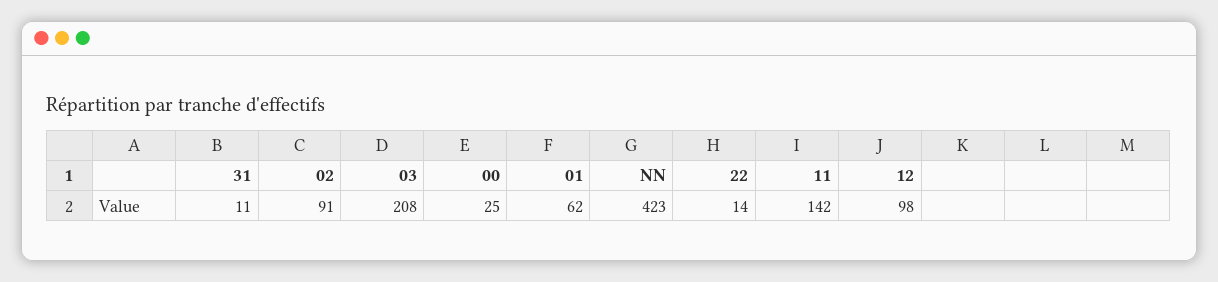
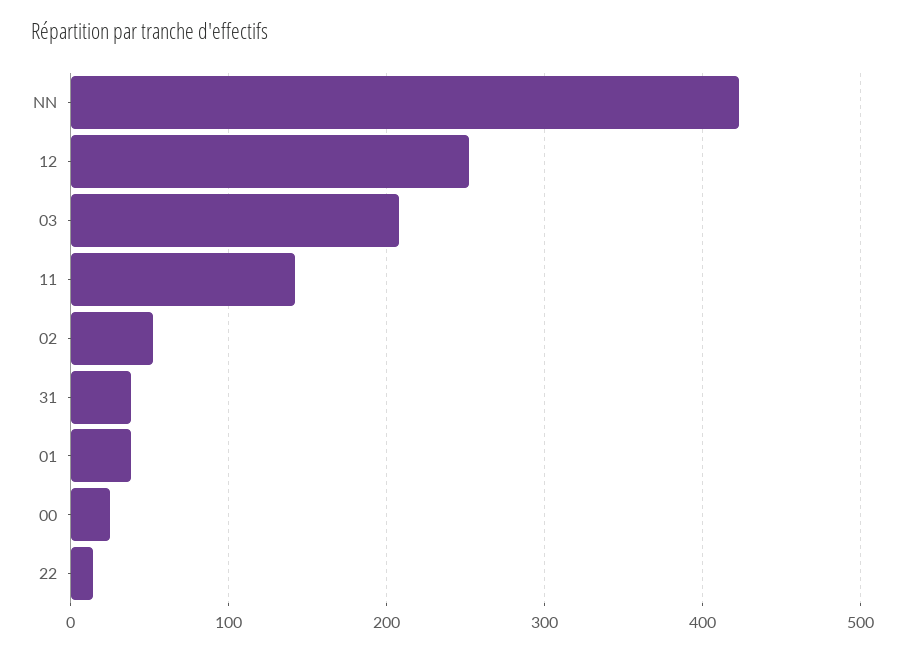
31: 11 -> 40
02: 91 -> 50
01: 62 -> 40
12: 98 -> 250

